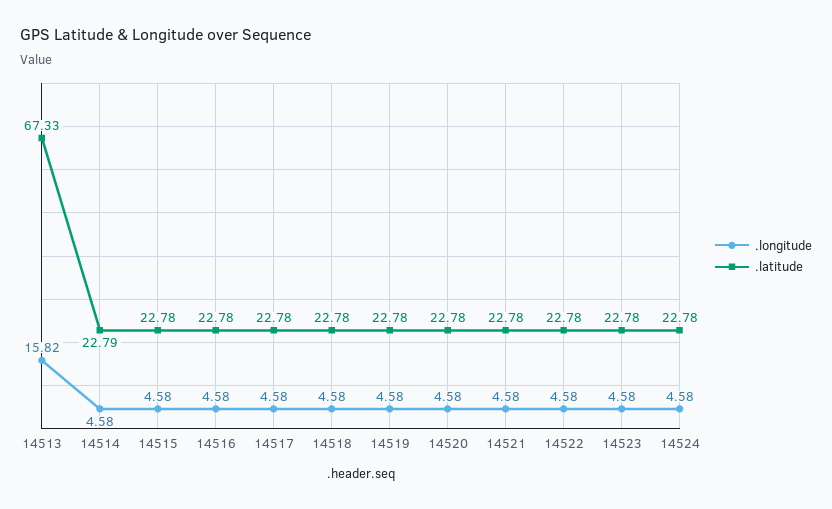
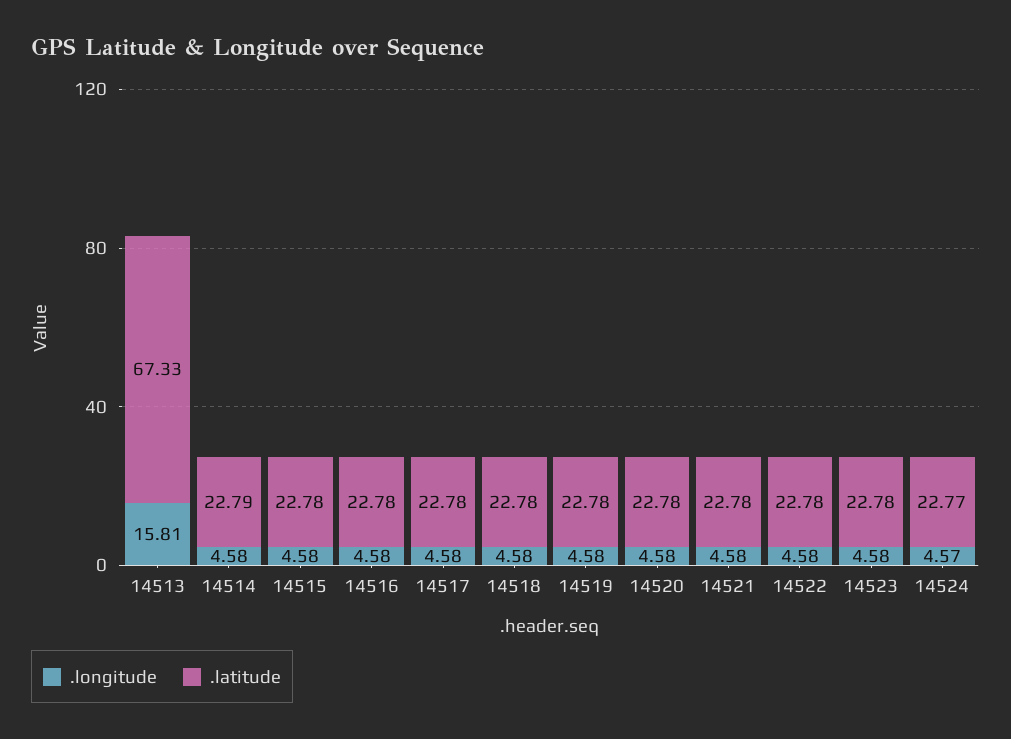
.longitude, 14513: 15.82 -> 15.81
.longitude, 14524: 4.58 -> 4.57
.latitude, 14524: 22.78 -> 22.77

